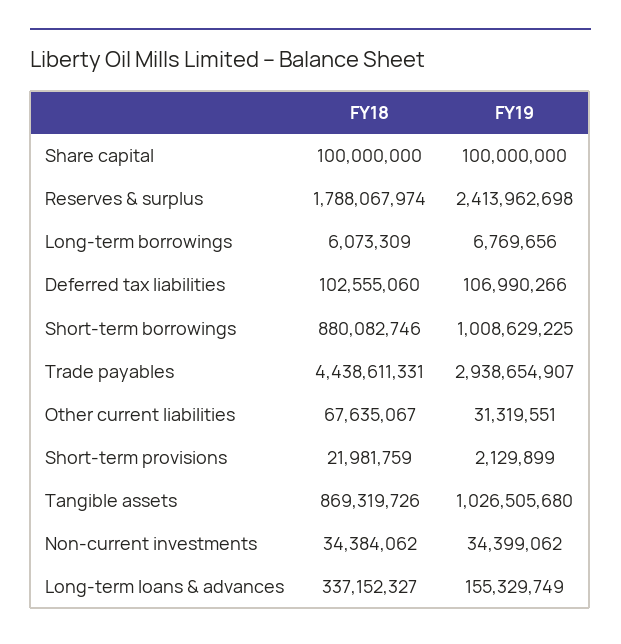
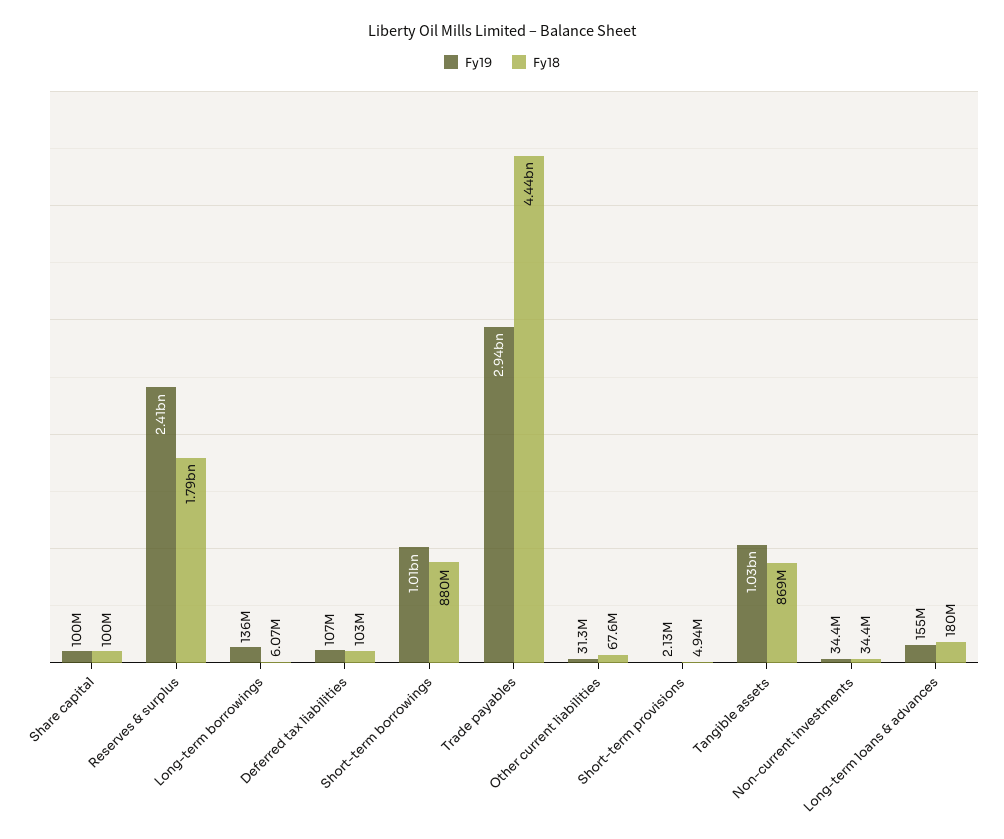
FY19, Long-term borrowings: 6769656 -> 136000000
FY18, Short-term provisions: 21981759 -> 4940000
FY18, Long-term loans & advances: 337152327 -> 180000000

